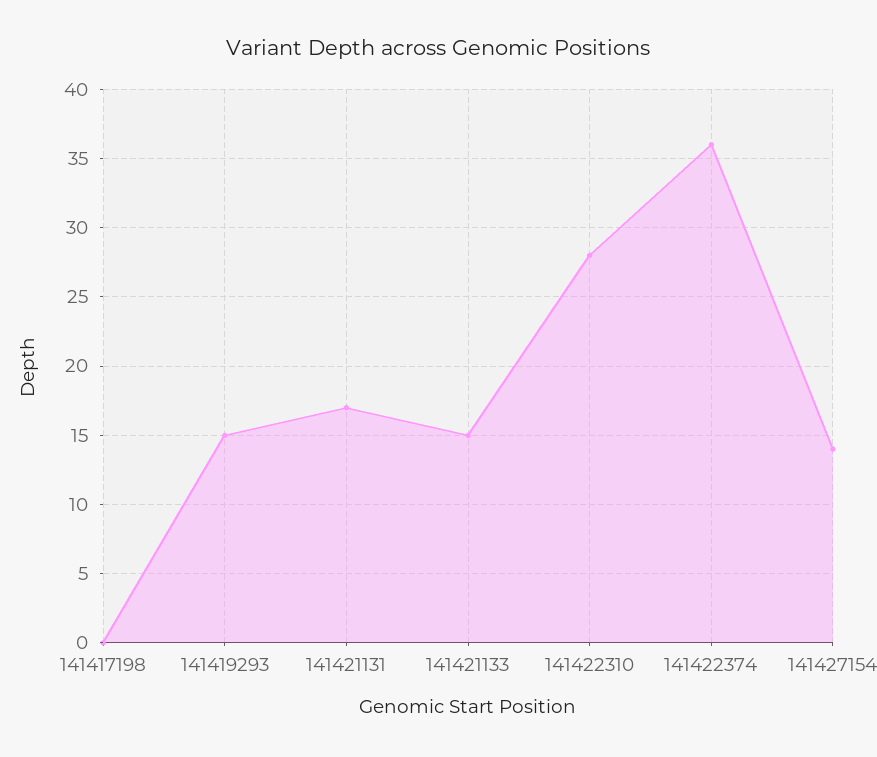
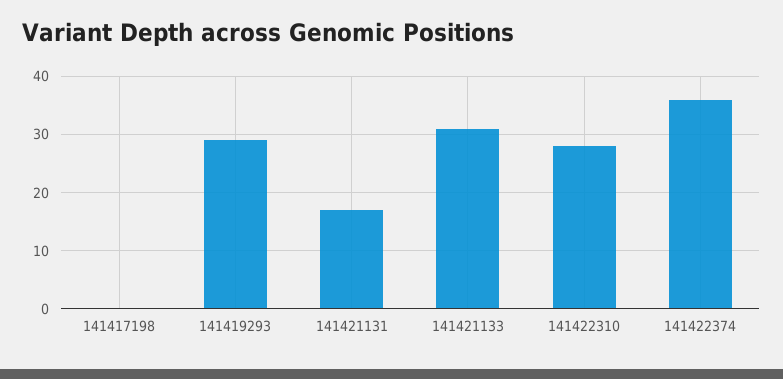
141419293: 15 -> 30
141421133: 15 -> 30
141427154: 14 -> none

